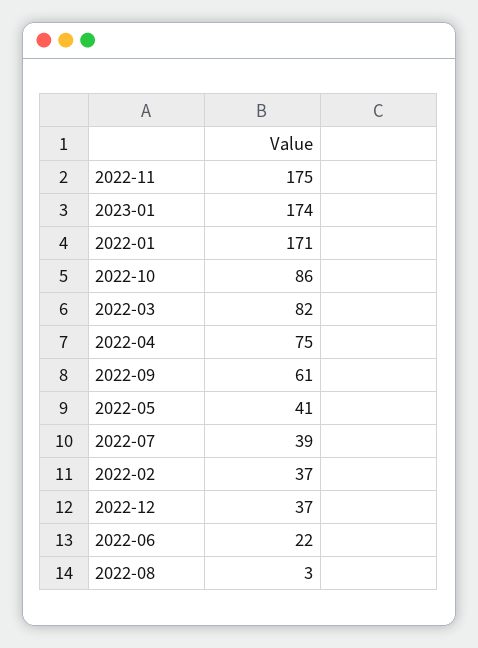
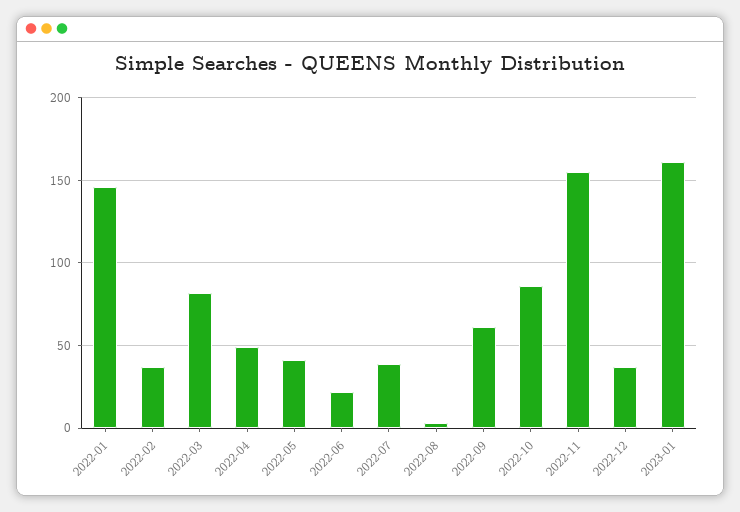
2022-11: 175 -> 155
2023-01: 174 -> 160
2022-01: 171 -> 145
2022-04: 75 -> 50

